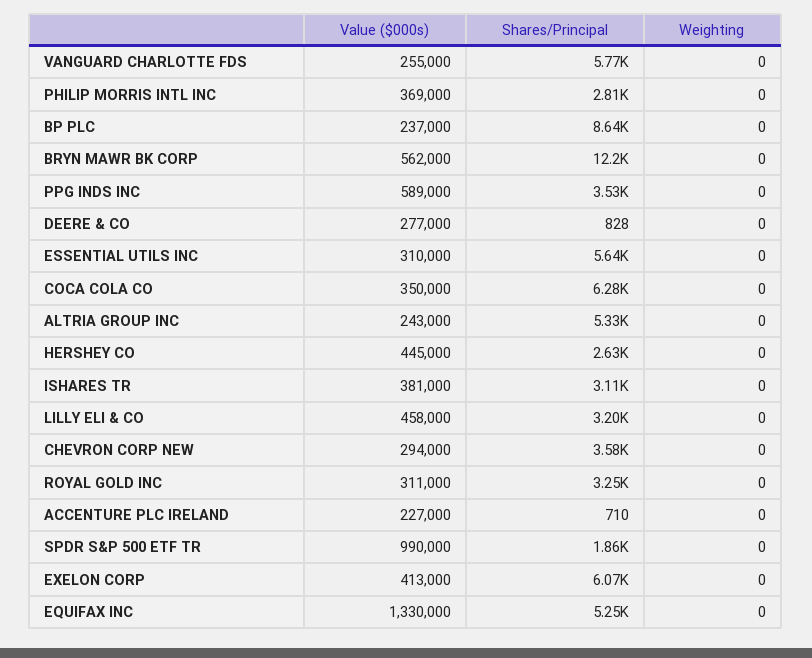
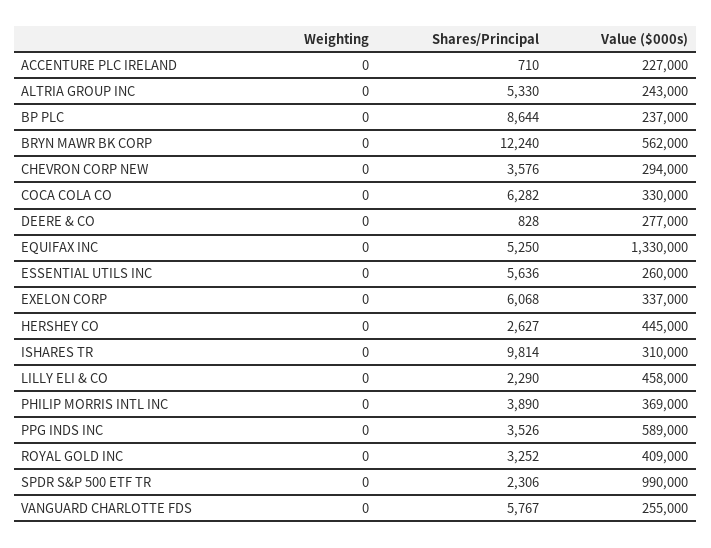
Shares/Principal, PHILIP MORRIS INTL INC: 2810 -> 3890
Value ($000s), ESSENTIAL UTILS INC: 310000 -> 260000
Value ($000s), COCA COLA CO: 350000 -> 330000
Value ($000s), ISHARES TR: 381000 -> 310000
Shares/Principal, ISHARES TR: 3110 -> 9814
Shares/Principal, LILLY ELI & CO: 3200 -> 2290
Value ($000s), ROYAL GOLD INC: 311000 -> 409000
Shares/Principal, SPDR S&P 500 ETF TR: 1860 -> 2306
Value ($000s), EXELON CORP: 413000 -> 337000

